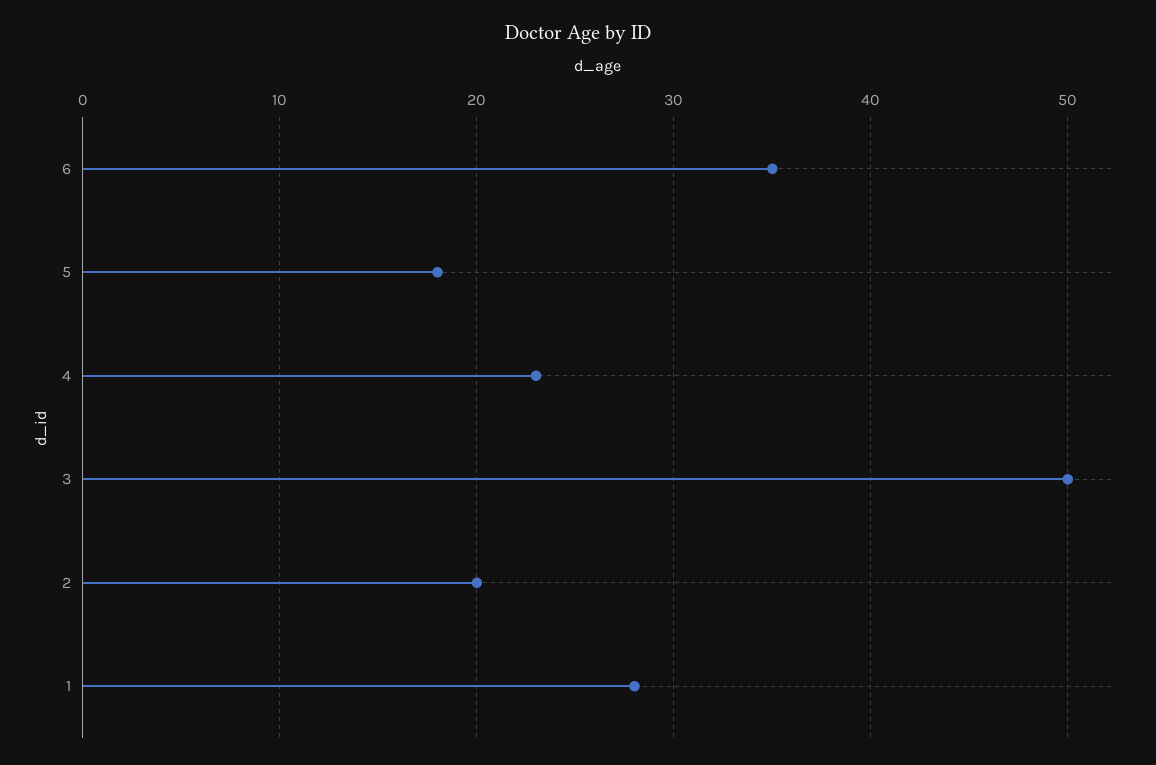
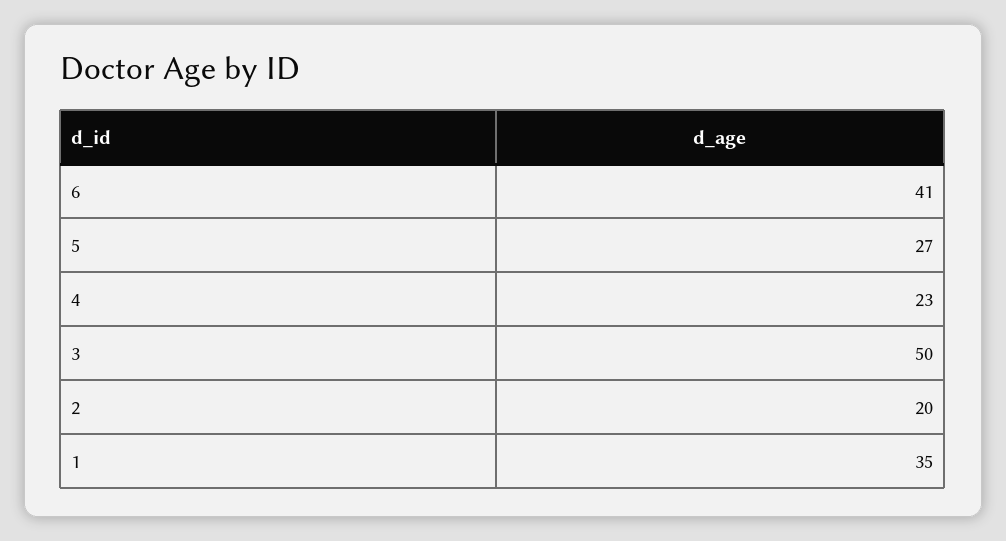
6: 35 -> 41
5: 18 -> 27
1: 28 -> 35

